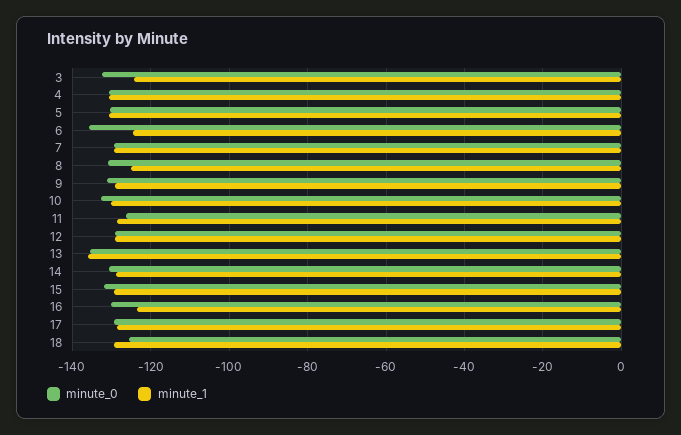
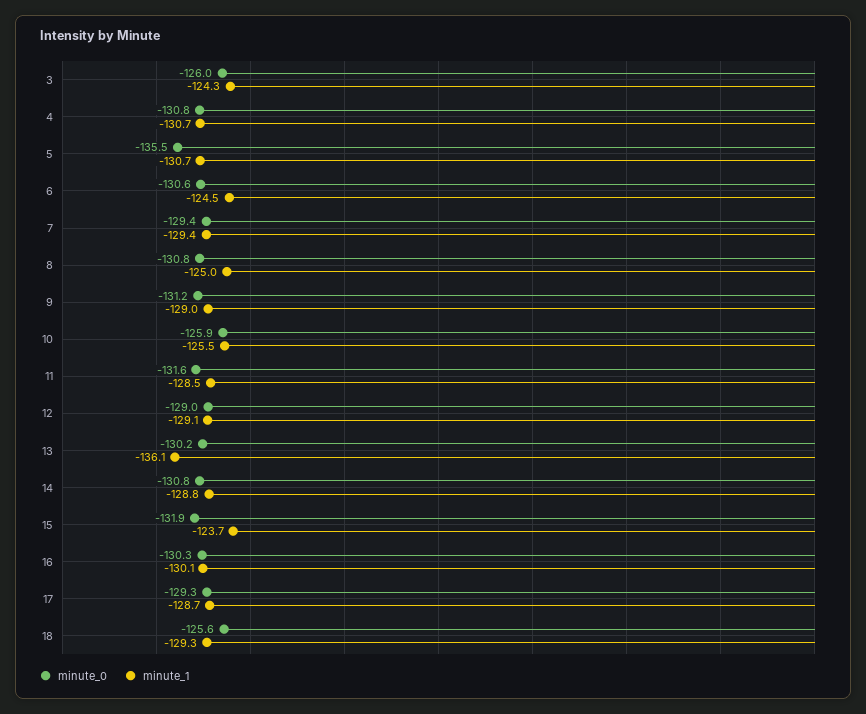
minute_0, 3: -132 -> -126
minute_0, 5: -130 -> -135.5
minute_0, 6: -136 -> -130.6
minute_0, 10: -132 -> -125.9
minute_1, 10: -130 -> -125.5
minute_0, 11: -126 -> -131.6
minute_0, 13: -136 -> -130.2
minute_1, 15: -130 -> -123.7
minute_1, 16: -124 -> -130.1

